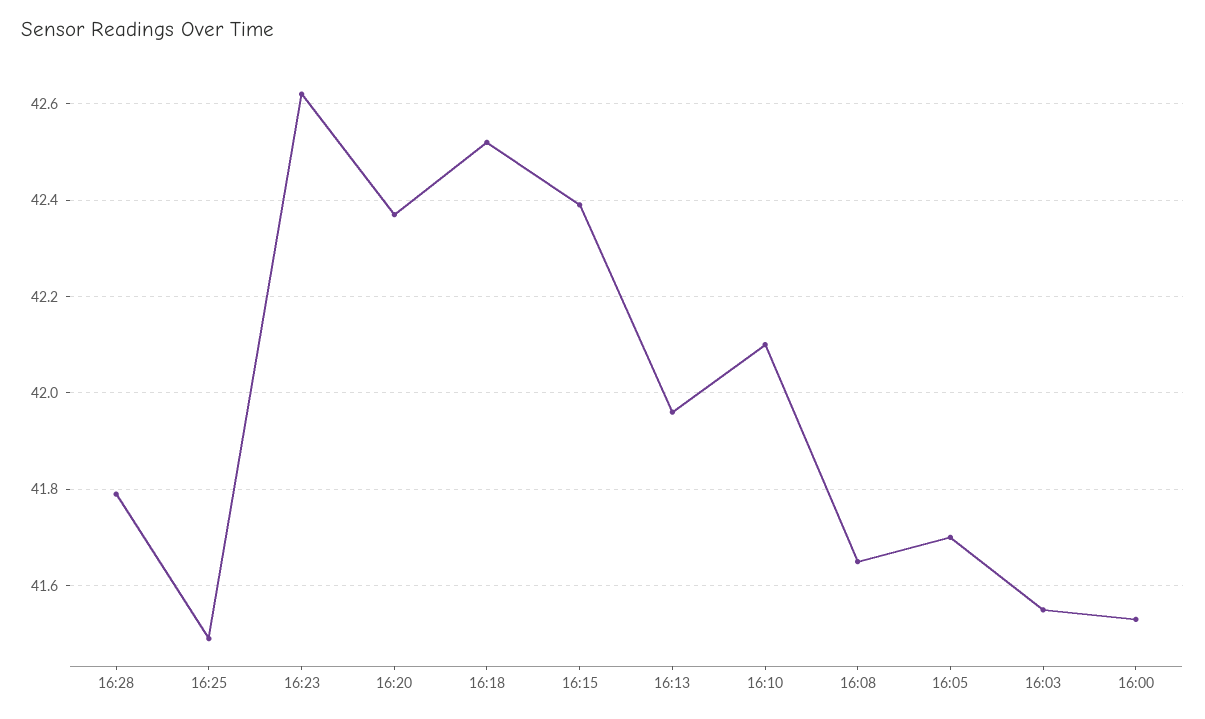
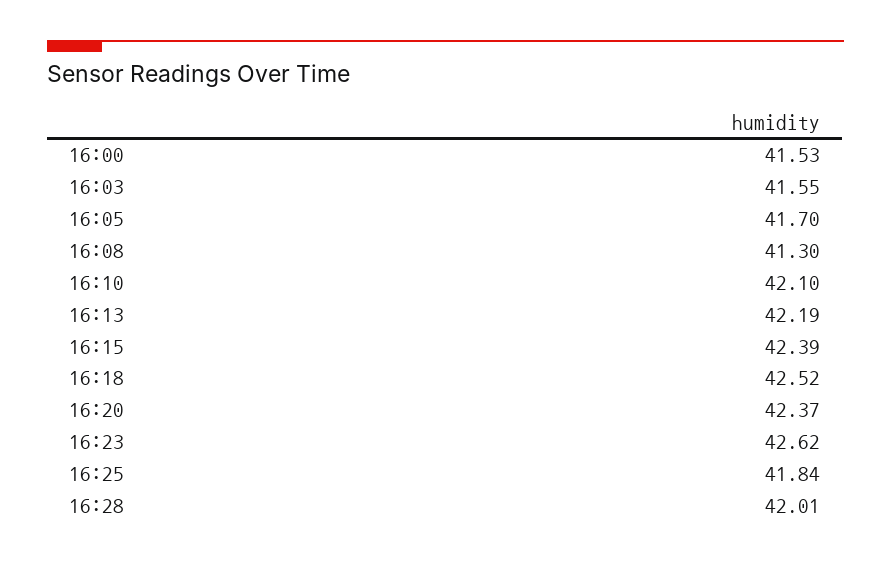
16:28: 41.8 -> 42.01
16:25: 41.5 -> 41.84
16:13: 41.95 -> 42.19
16:08: 41.65 -> 41.3

